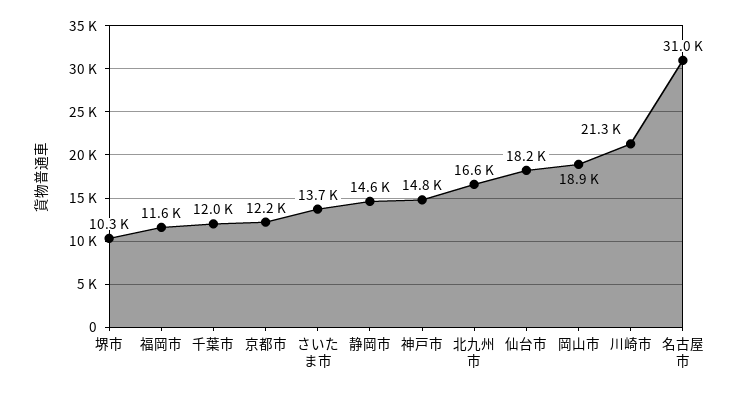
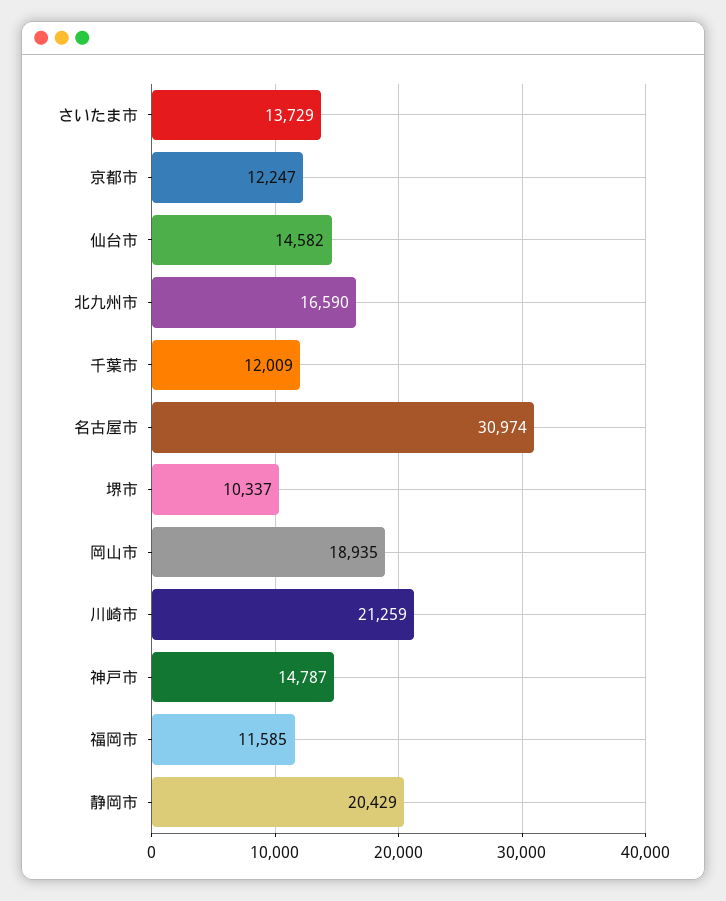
静岡市: 14600 -> 20429
仙台市: 18200 -> 14582

